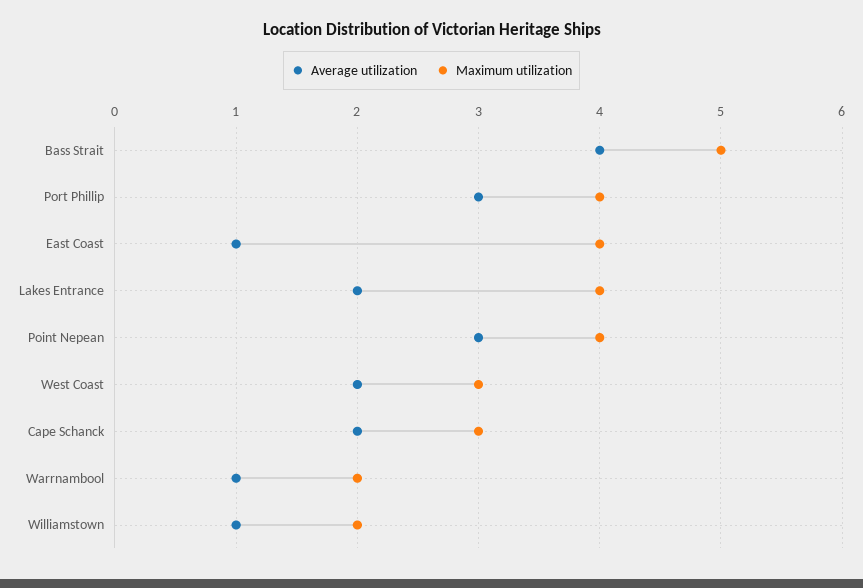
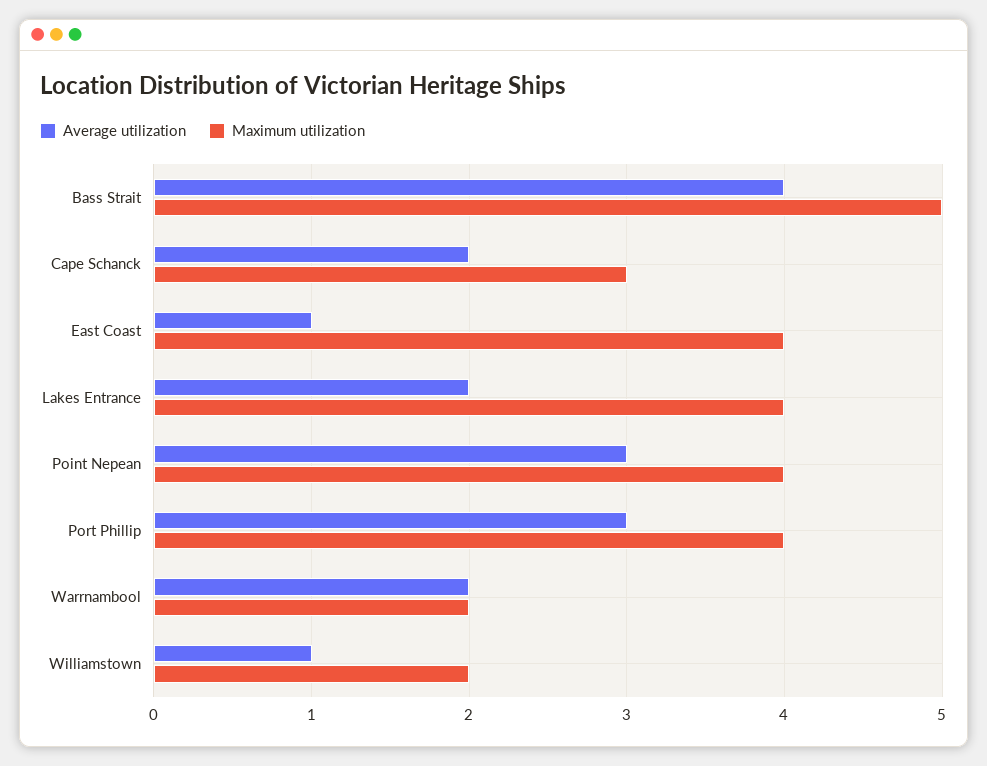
Average utilization, West Coast: 2 -> none
Maximum utilization, West Coast: 3 -> none
Average utilization, Warrnambool: 1 -> 2

